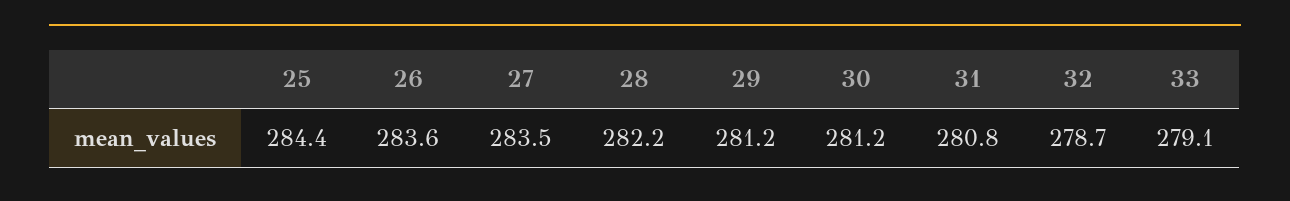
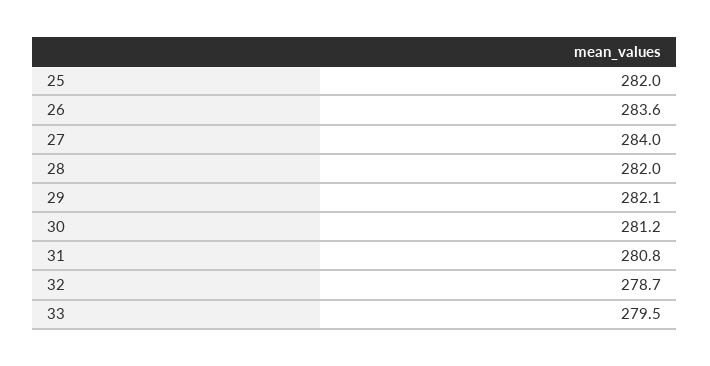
25: 284.4 -> 282
27: 283.5 -> 284
28: 282.2 -> 282
29: 281.2 -> 282.1
33: 279.1 -> 279.5

